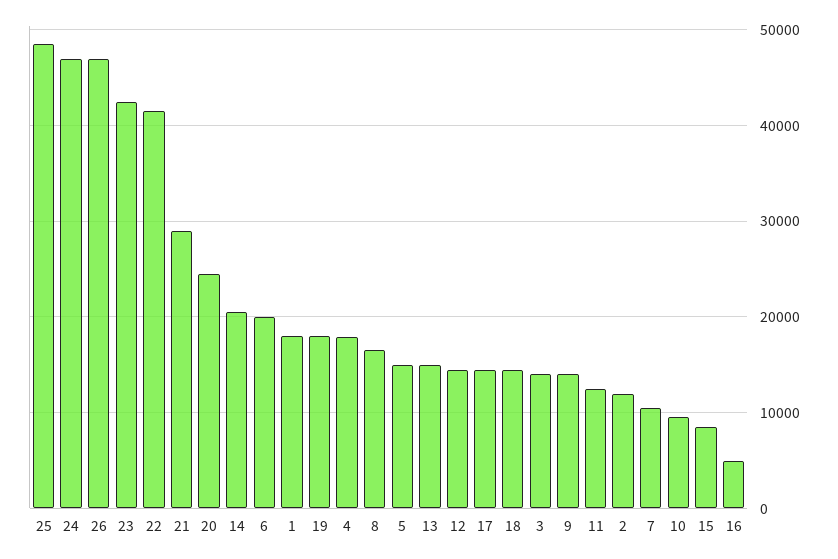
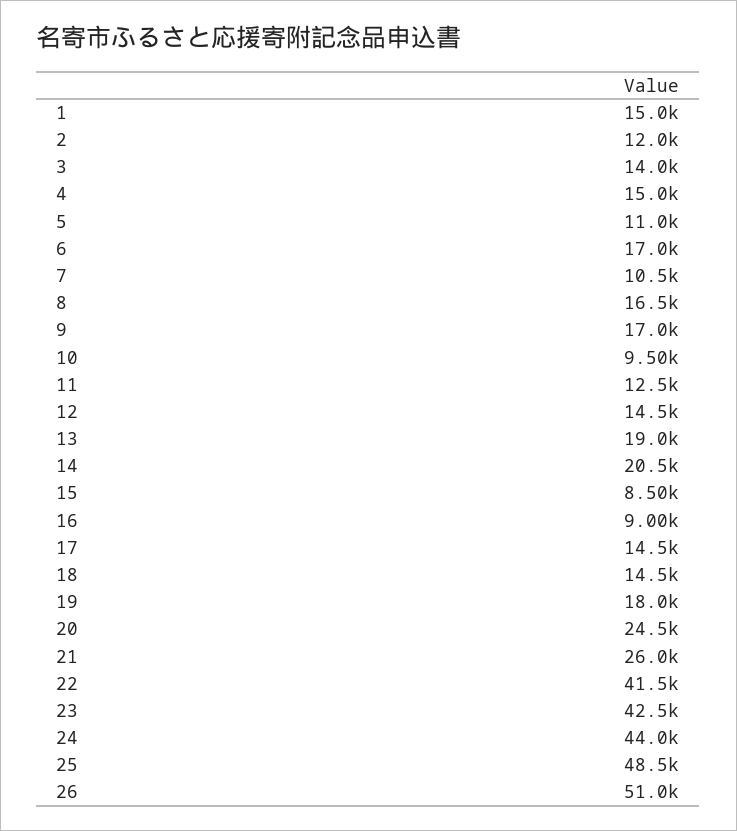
24: 47000 -> 44000
26: 47000 -> 51000
21: 29000 -> 26000
6: 20000 -> 17000
1: 18000 -> 15000
4: 18000 -> 15000
5: 15000 -> 11000
13: 15000 -> 19000
9: 14000 -> 17000
16: 5000 -> 9000

